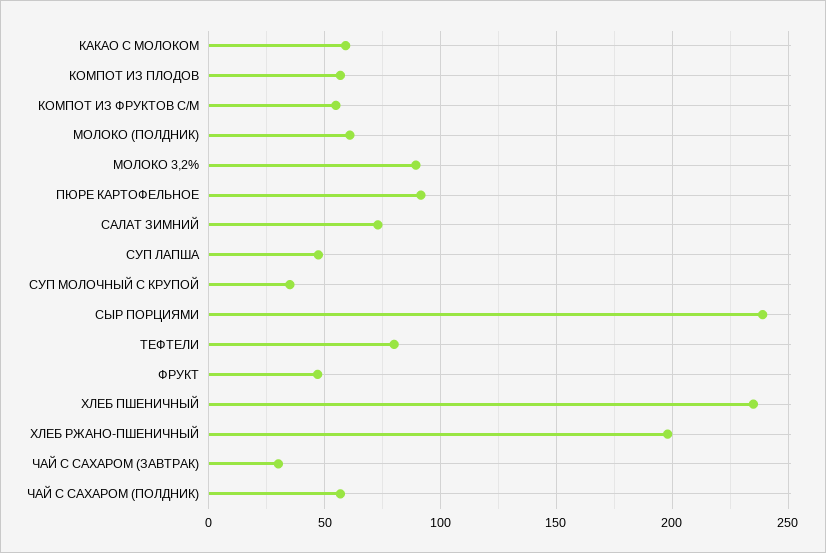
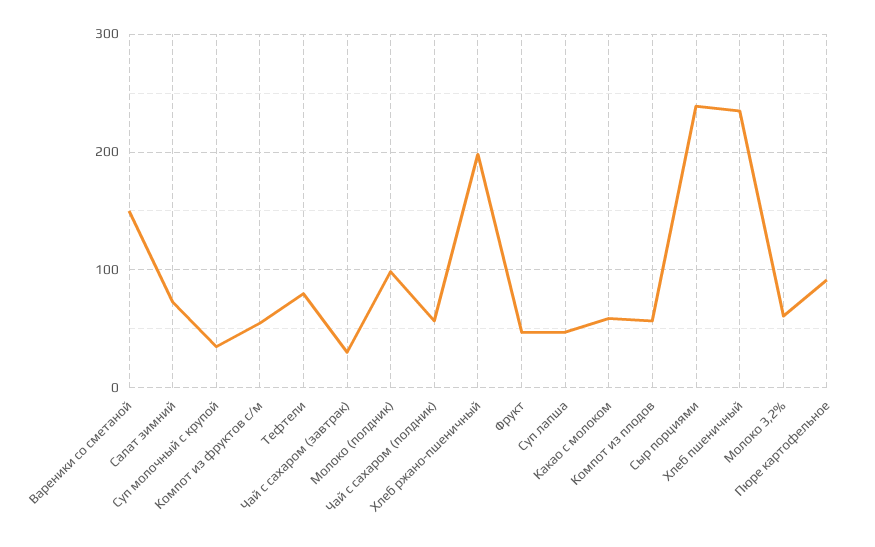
МОЛОКО (ПОЛДНИК): 60 -> 100
МОЛОКО 3,2%: 90 -> 60
Вареники со сметаной: none -> 150

